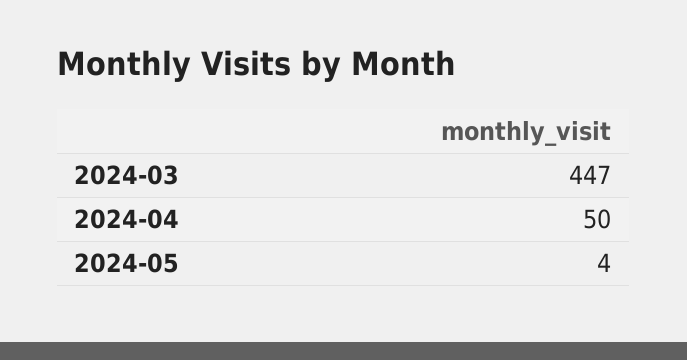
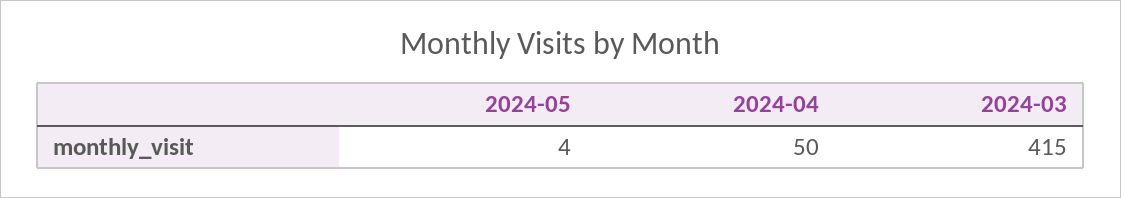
2024-03: 447 -> 415

